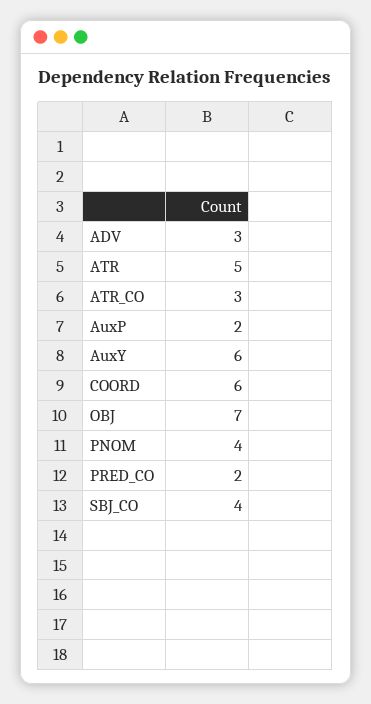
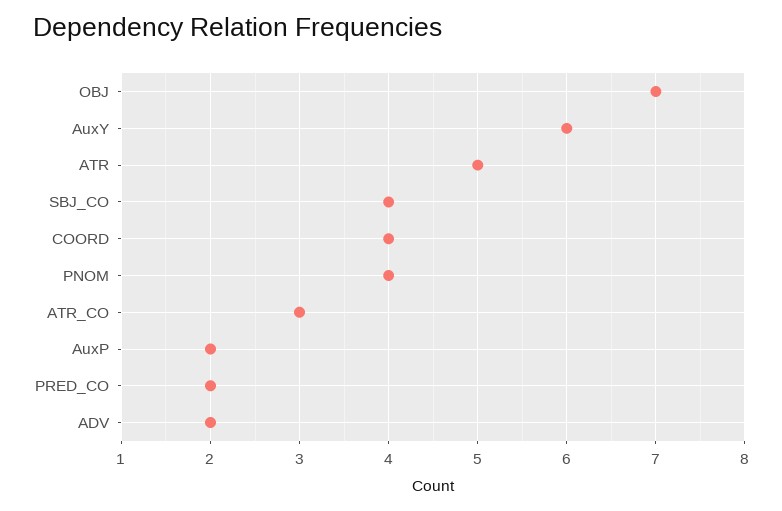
ADV: 3 -> 2
COORD: 6 -> 4

